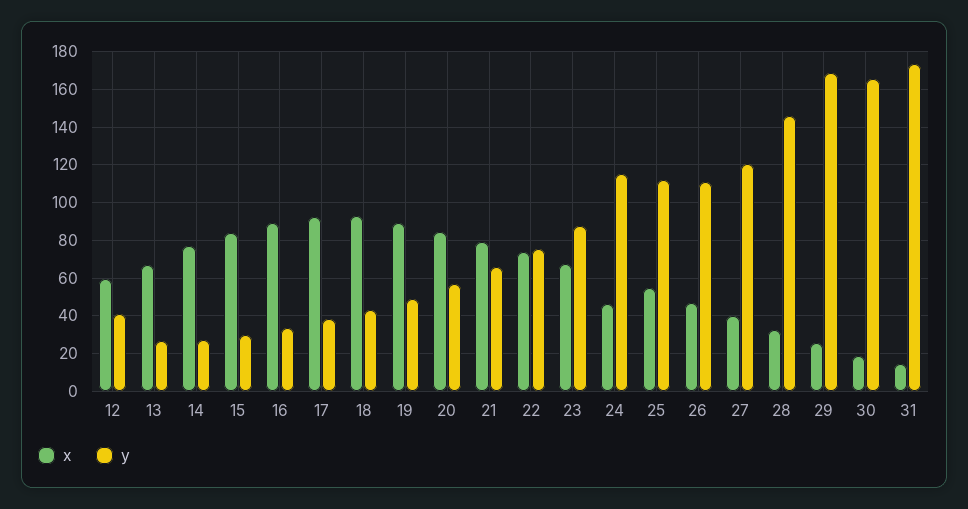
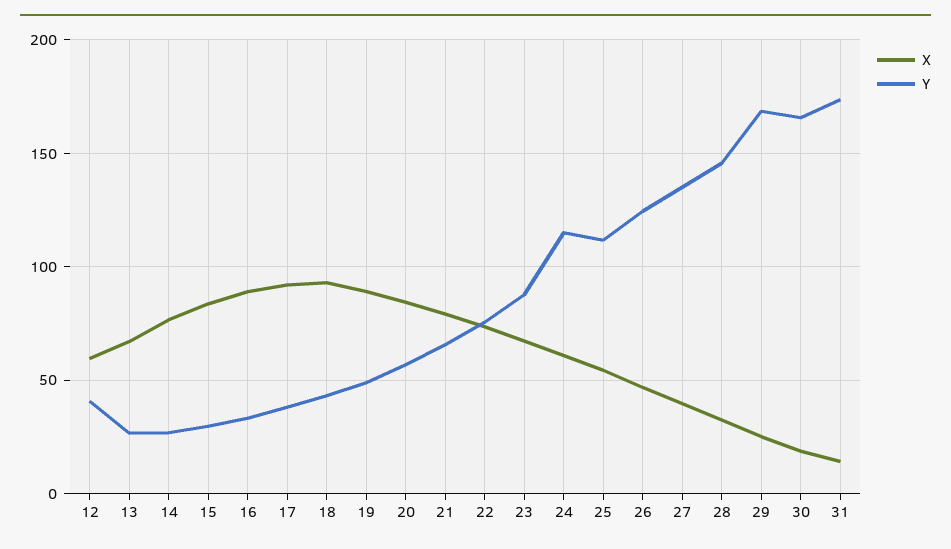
x, 24: 45 -> 60
y, 26: 110 -> 125
y, 27: 120 -> 135

